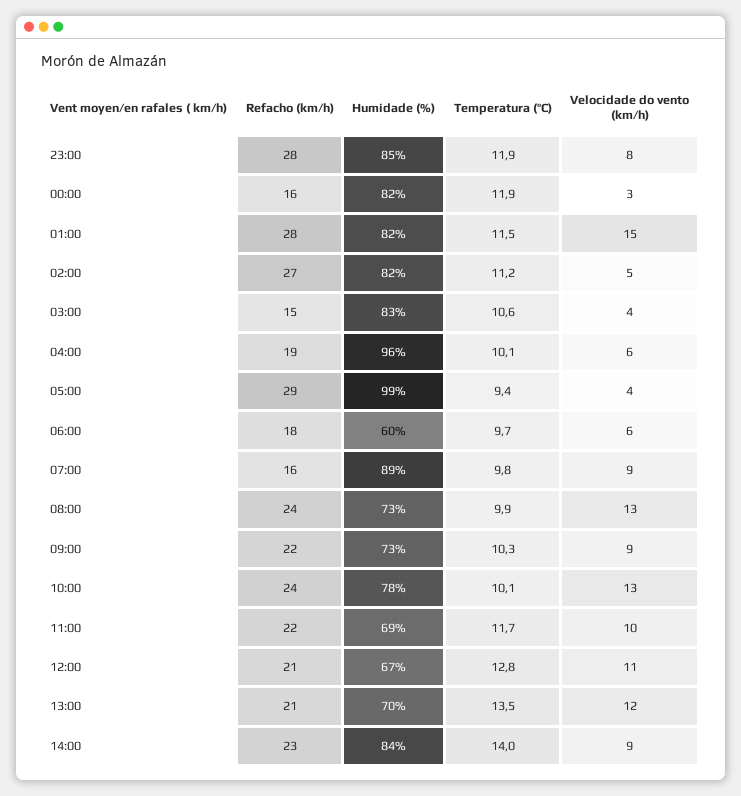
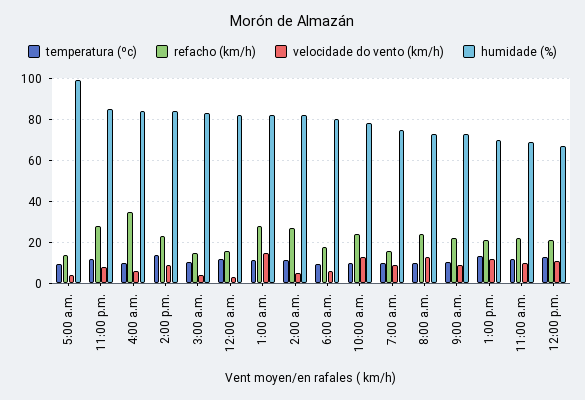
Refacho (km/h), 04:00: 19 -> 35
Humidade (%), 04:00: 96 -> 85
Refacho (km/h), 05:00: 29 -> 15
Humidade (%), 06:00: 60 -> 80
Humidade (%), 07:00: 89 -> 75

